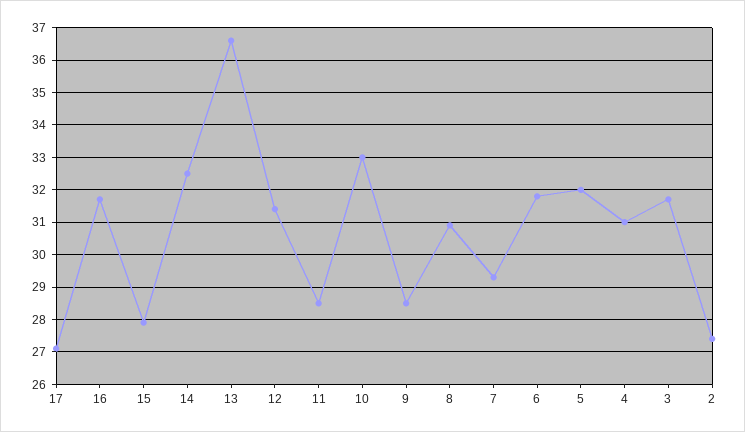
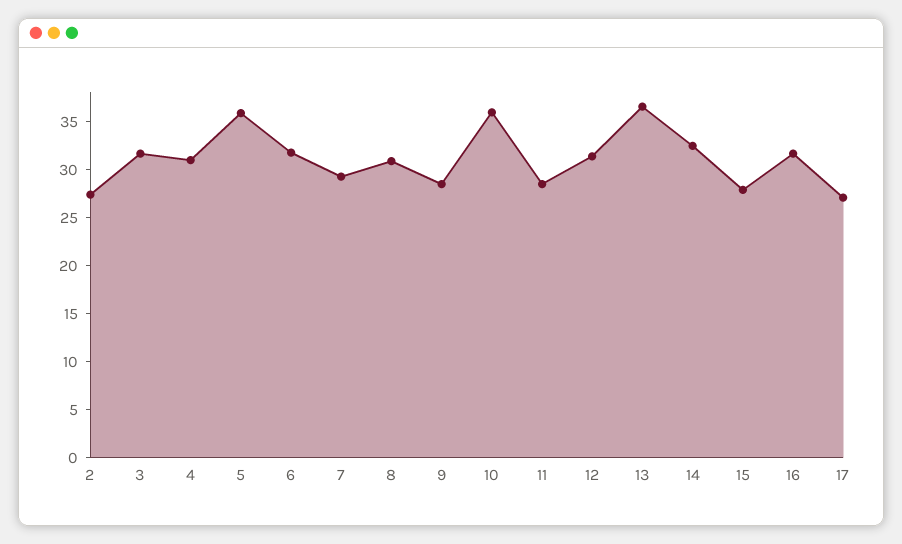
10: 33 -> 36
5: 32 -> 36

